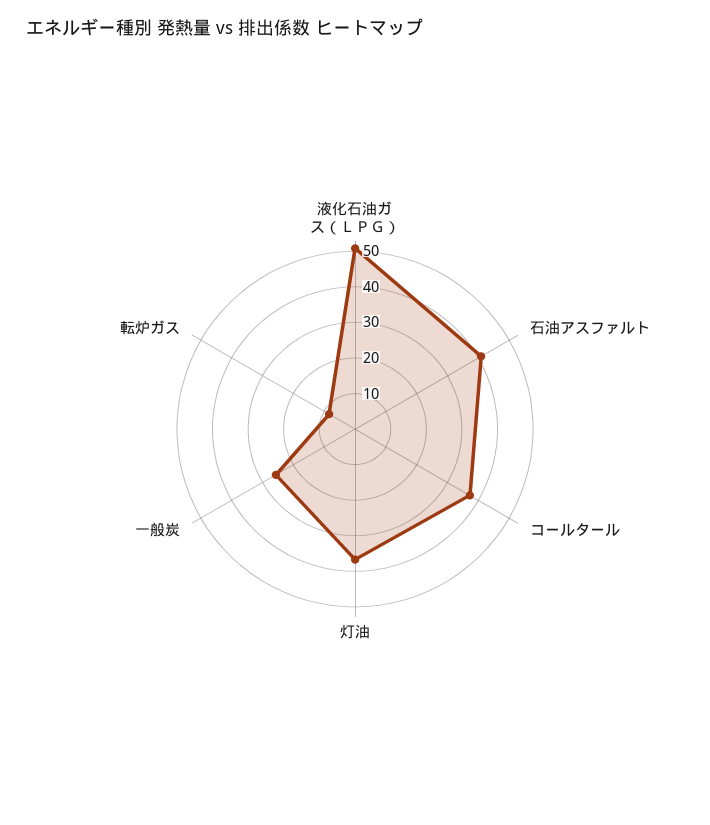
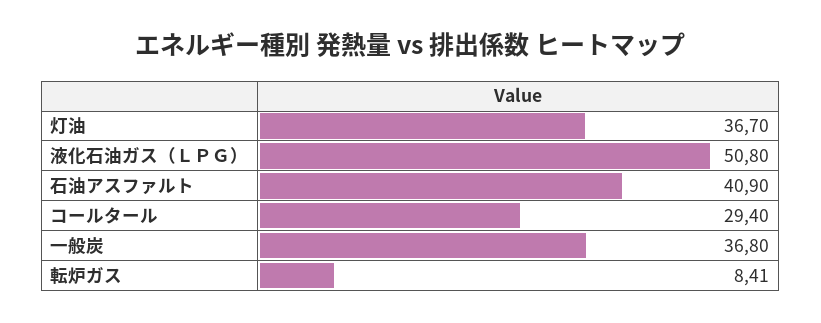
コールタール: 37.5 -> 29.4
一般炭: 25 -> 36.8

